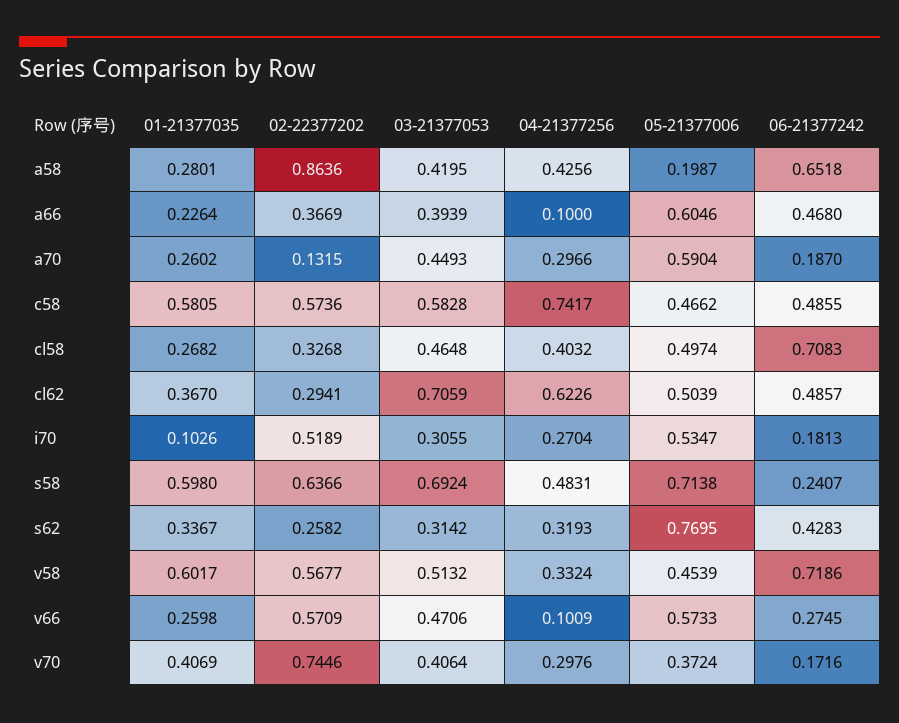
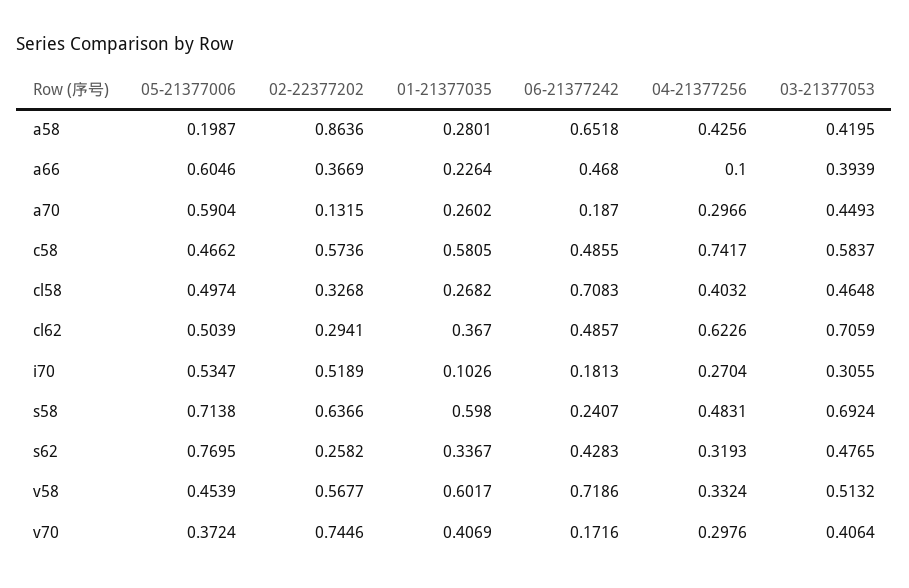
03-21377053, c58: 0.5828 -> 0.5837
03-21377053, s62: 0.3142 -> 0.4765
01-21377035, v66: 0.2598 -> none
02-22377202, v66: 0.5709 -> none
03-21377053, v66: 0.4706 -> none
04-21377256, v66: 0.1009 -> none
05-21377006, v66: 0.5733 -> none
06-21377242, v66: 0.2745 -> none

